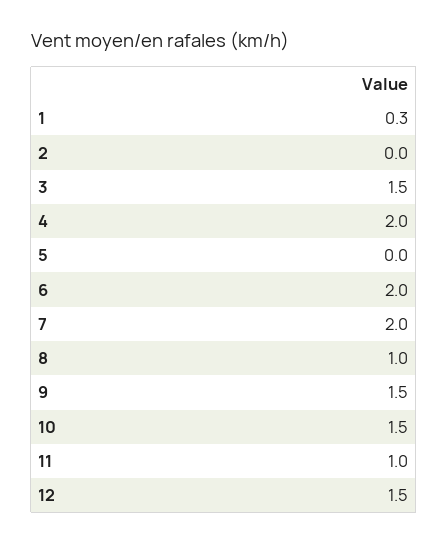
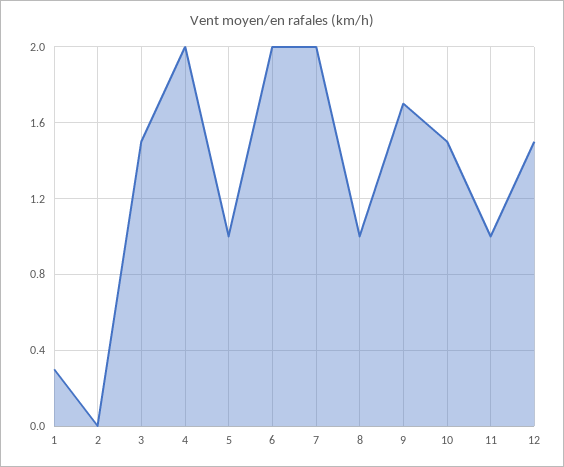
5: 0 -> 1
9: 1.5 -> 1.7

